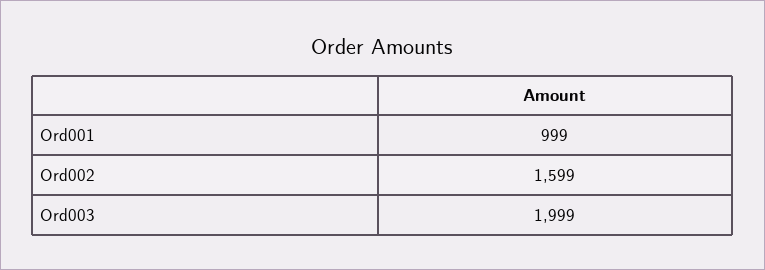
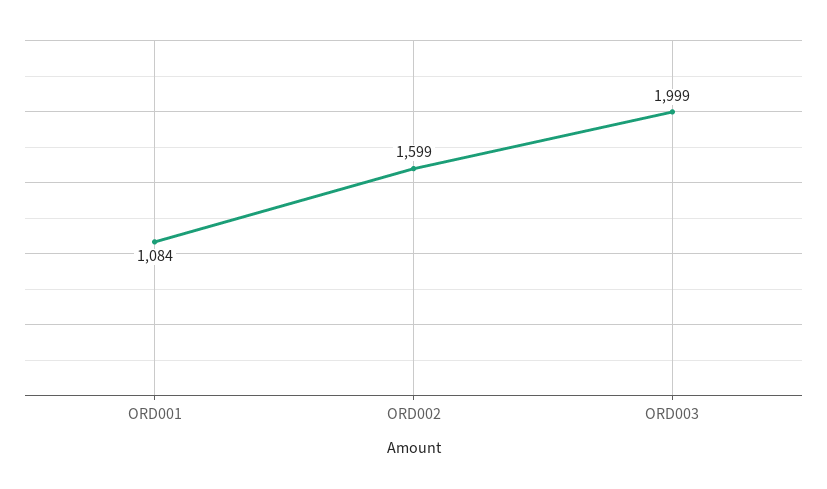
Ord001: 999 -> 1084

